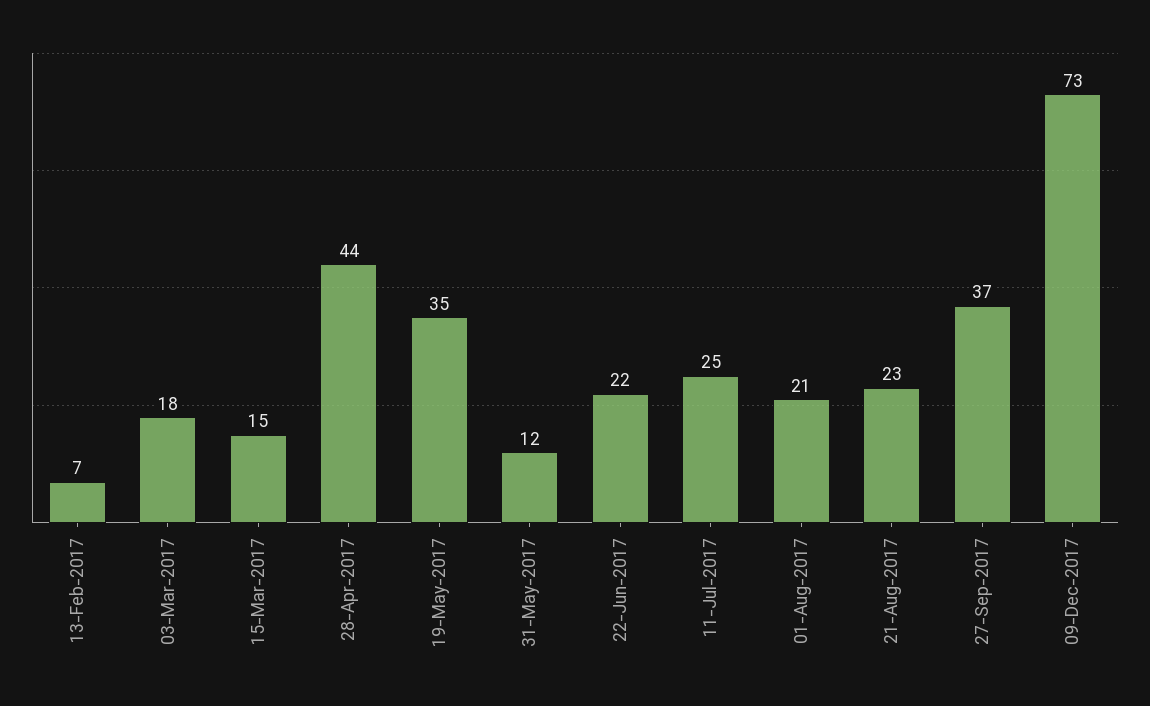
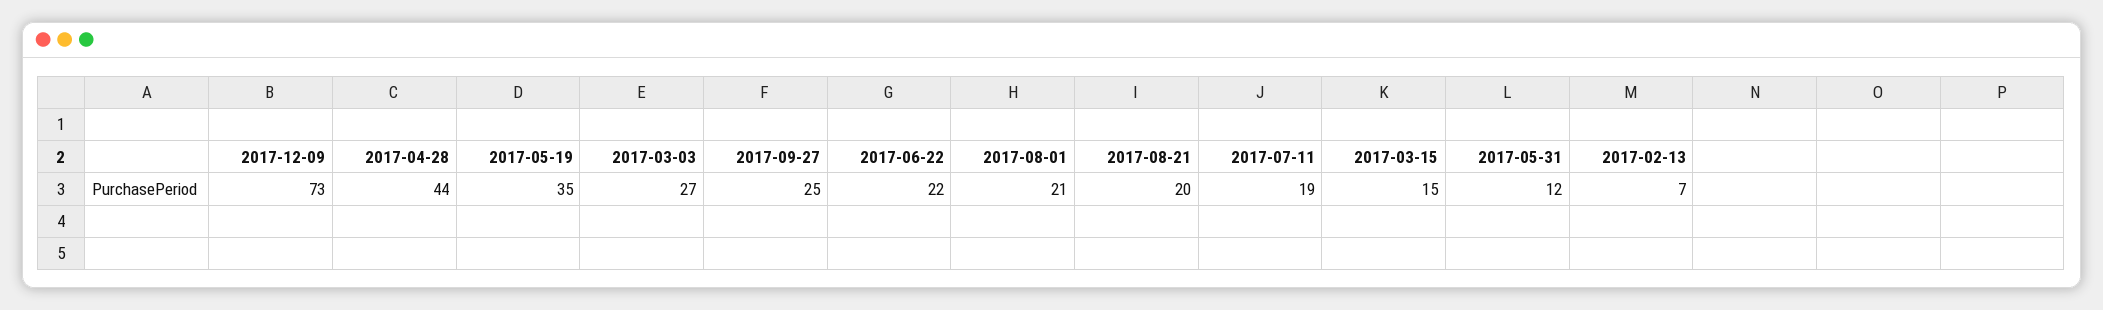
03-Mar-2017: 18 -> 27
11-Jul-2017: 25 -> 19
21-Aug-2017: 23 -> 20
27-Sep-2017: 37 -> 25

